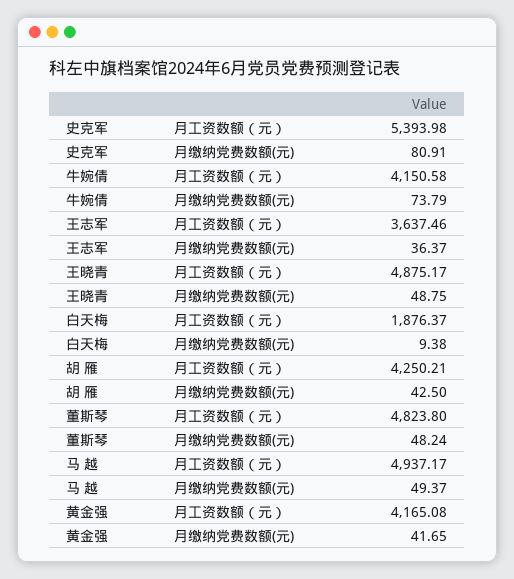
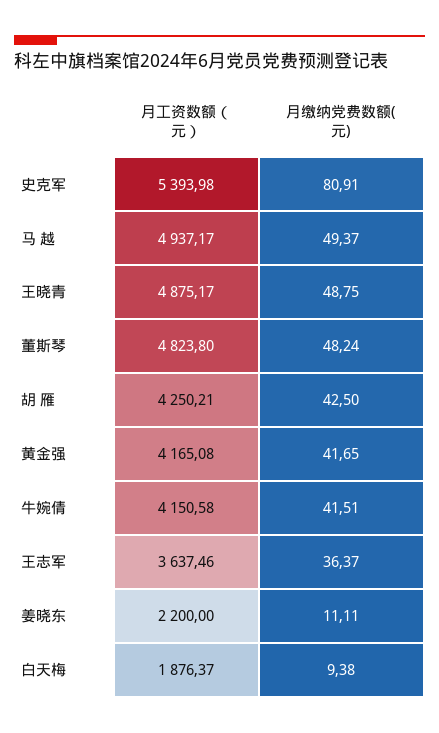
牛婉倩, 月缴纳党费数额(元): 73.79 -> 41.51
姜晓东, 月工资数额（元）: none -> 2200
姜晓东, 月缴纳党费数额(元): none -> 11.11

